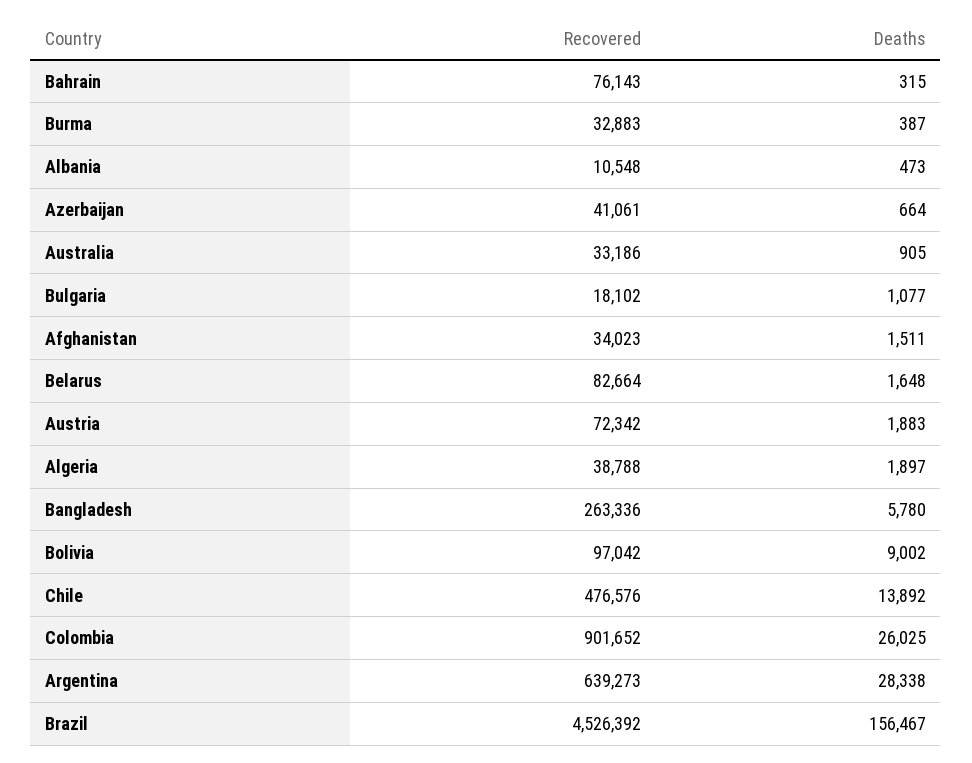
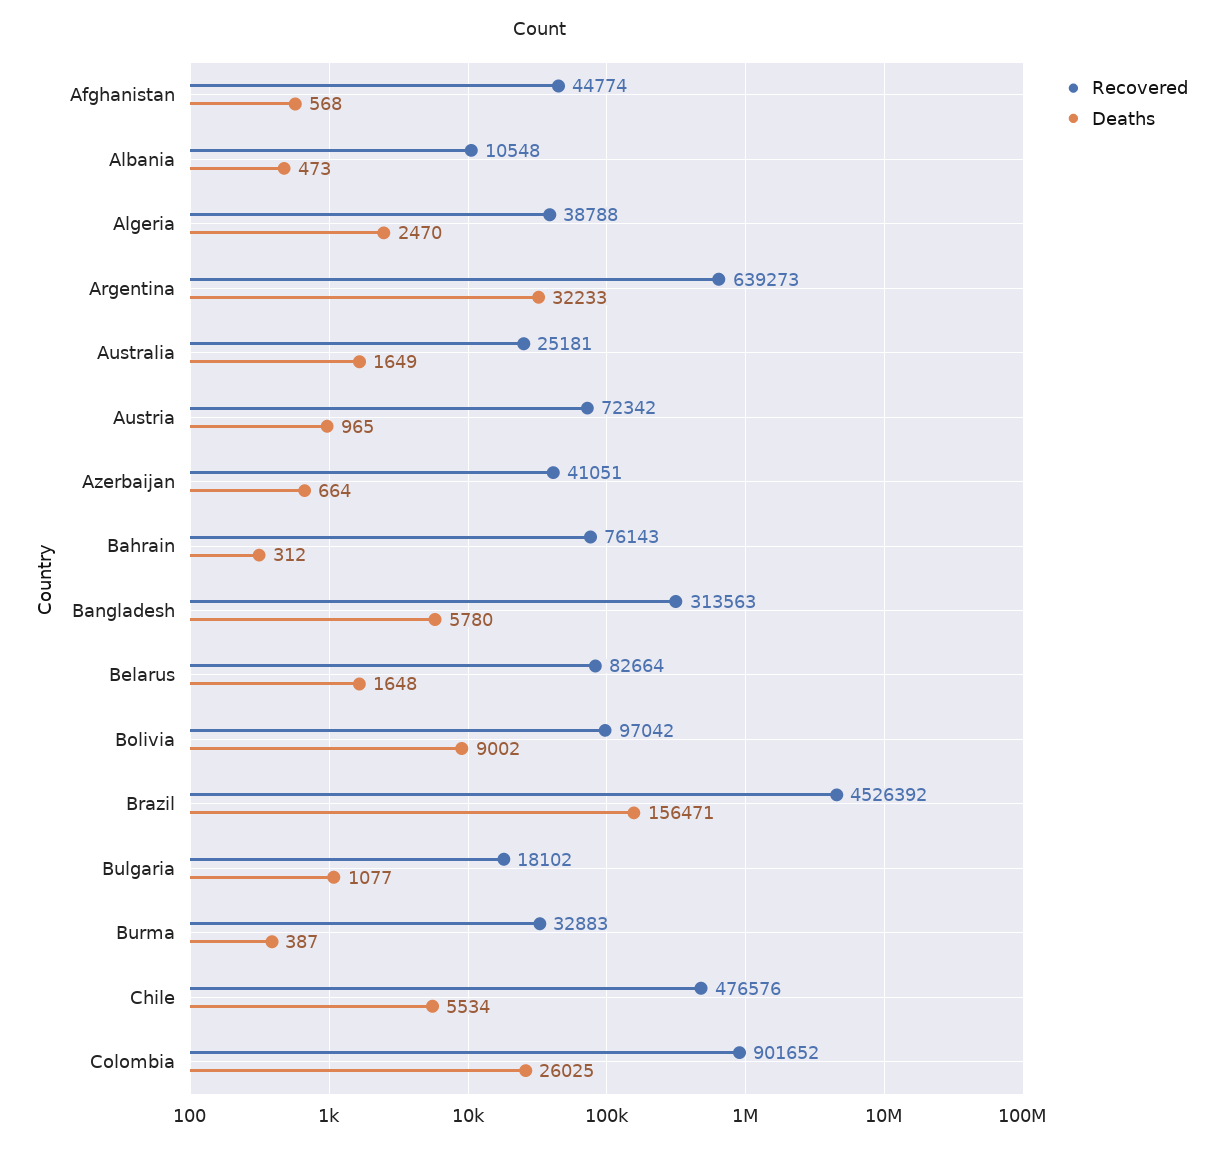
Deaths, Bahrain: 315 -> 312
Recovered, Azerbaijan: 41061 -> 41051
Recovered, Australia: 33186 -> 25181
Deaths, Australia: 905 -> 1649
Recovered, Afghanistan: 34023 -> 44774
Deaths, Afghanistan: 1511 -> 568
Deaths, Austria: 1883 -> 965
Deaths, Algeria: 1897 -> 2470
Recovered, Bangladesh: 263336 -> 313563
Deaths, Chile: 13892 -> 5534
Deaths, Argentina: 28338 -> 32233
Deaths, Brazil: 156467 -> 156471

